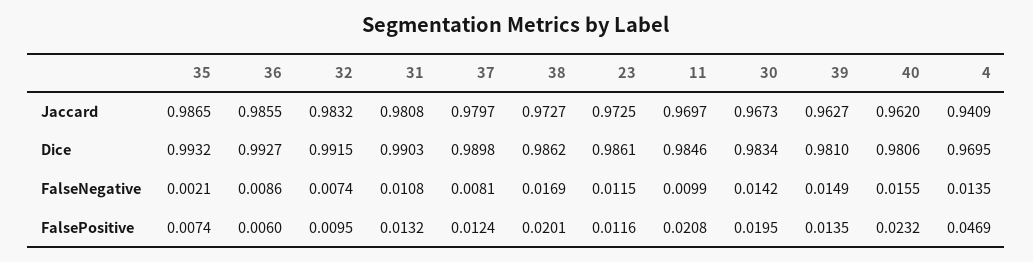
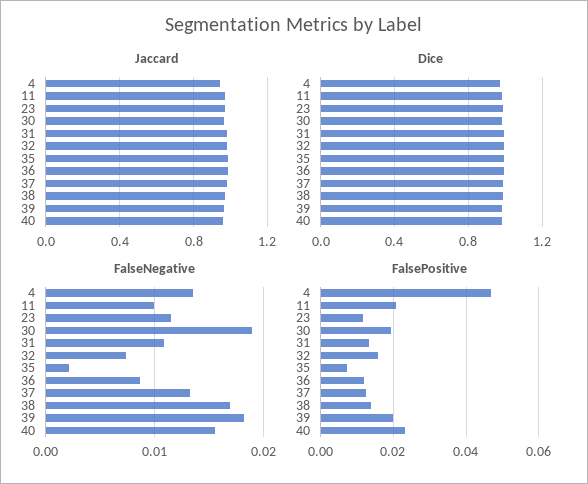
FalseNegative, 37: 0.0081 -> 0.013
FalseNegative, 30: 0.0142 -> 0.019
FalseNegative, 39: 0.0149 -> 0.018
FalsePositive, 36: 0.006 -> 0.012
FalsePositive, 32: 0.0095 -> 0.016
FalsePositive, 38: 0.0201 -> 0.014
FalsePositive, 39: 0.0135 -> 0.02

